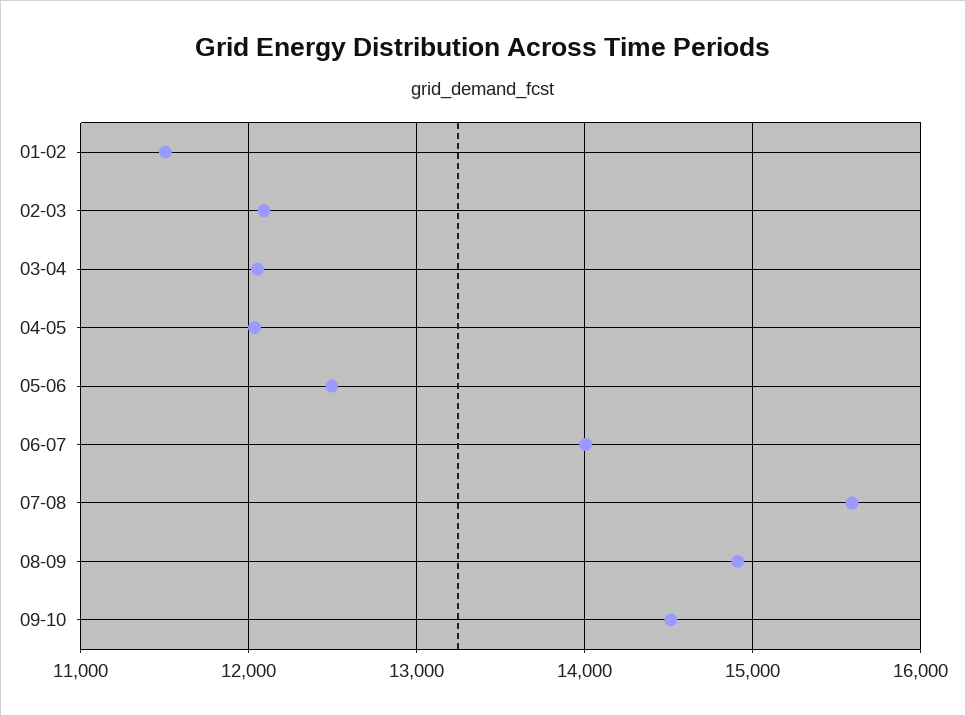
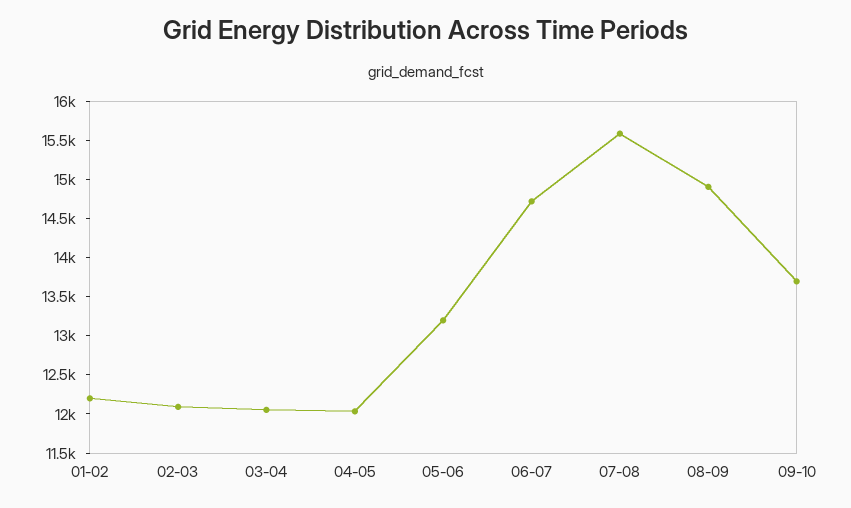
01-02: 11500 -> 12250
05-06: 12500 -> 13250
06-07: 14000 -> 14750
09-10: 14500 -> 13750

